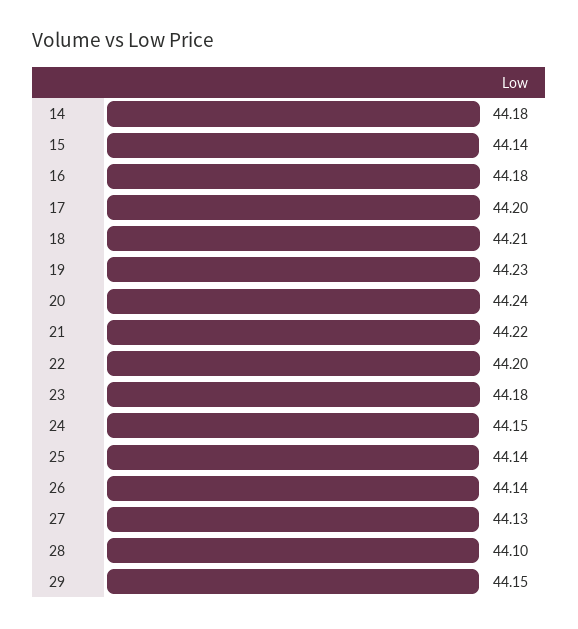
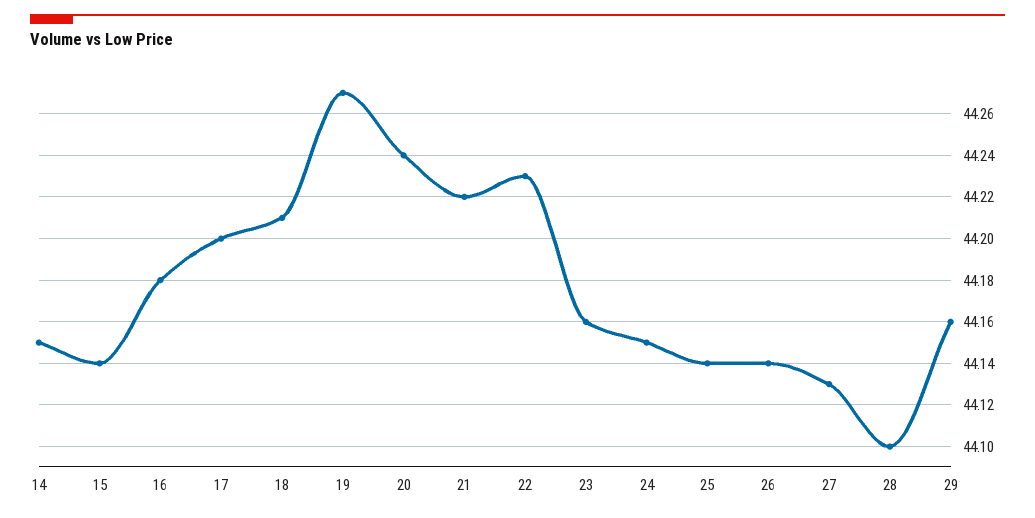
14: 44.18 -> 44.15
19: 44.23 -> 44.27
22: 44.2 -> 44.23
23: 44.18 -> 44.16
29: 44.15 -> 44.16

